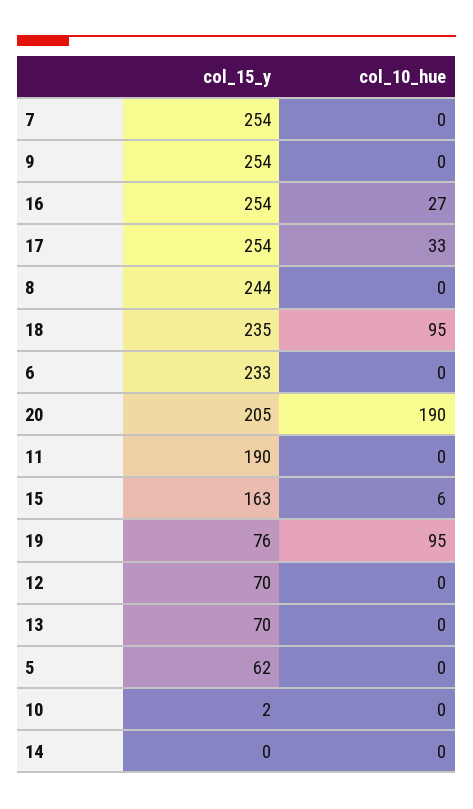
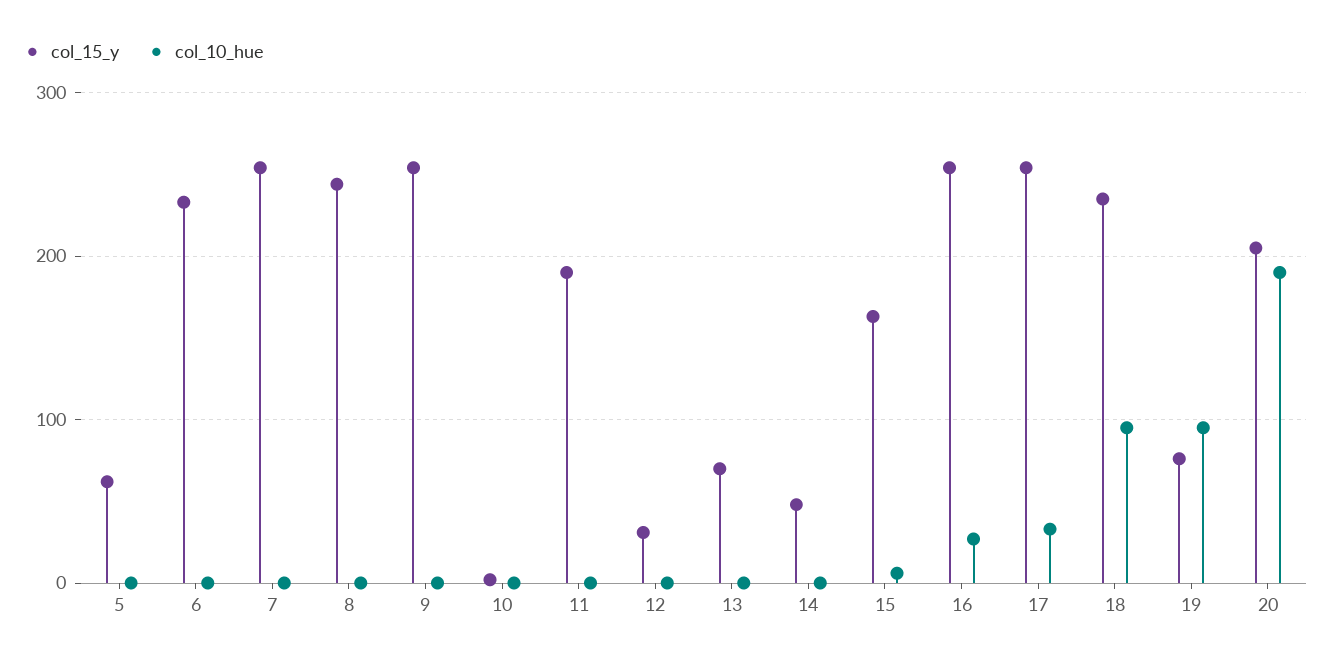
col_15_y, 12: 70 -> 30
col_15_y, 14: 0 -> 50

